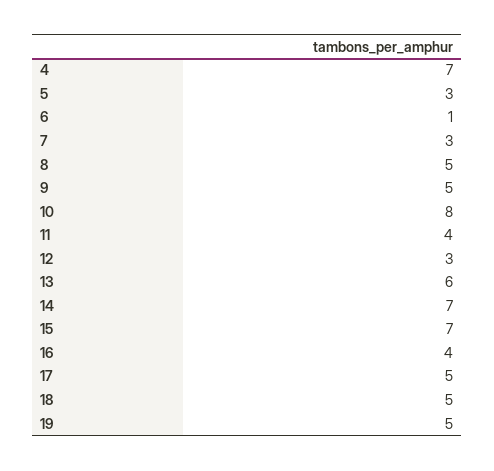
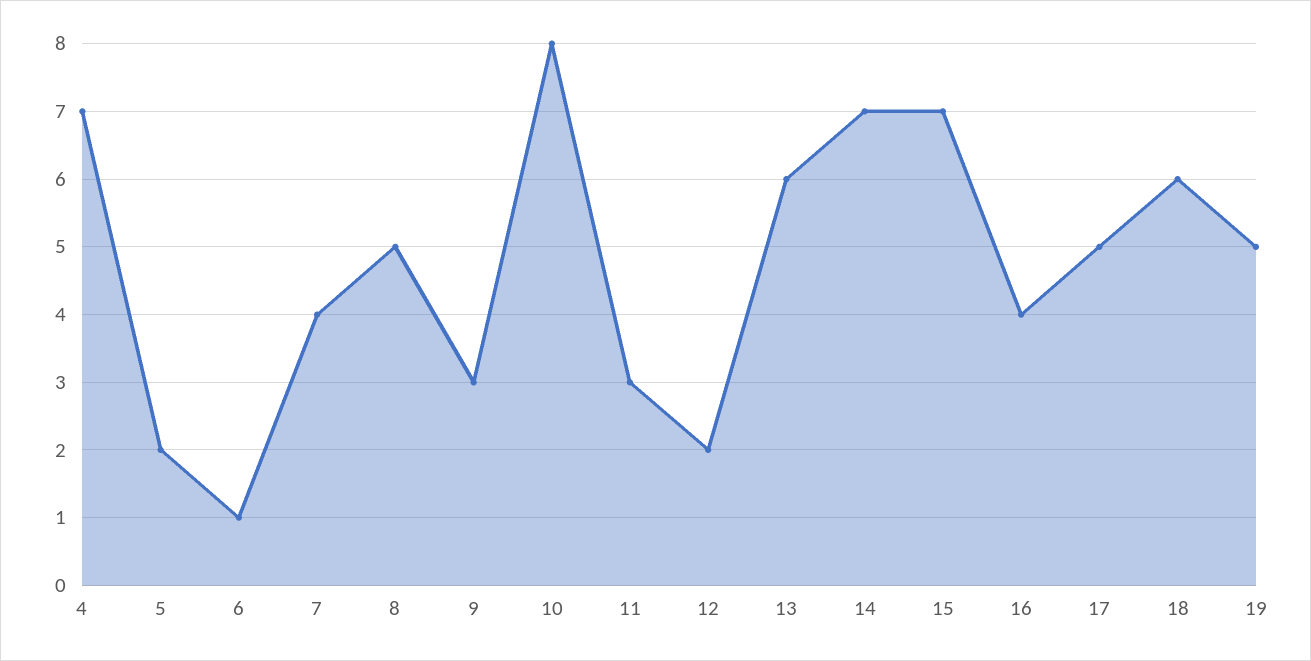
5: 3 -> 2
7: 3 -> 4
9: 5 -> 3
11: 4 -> 3
12: 3 -> 2
18: 5 -> 6

